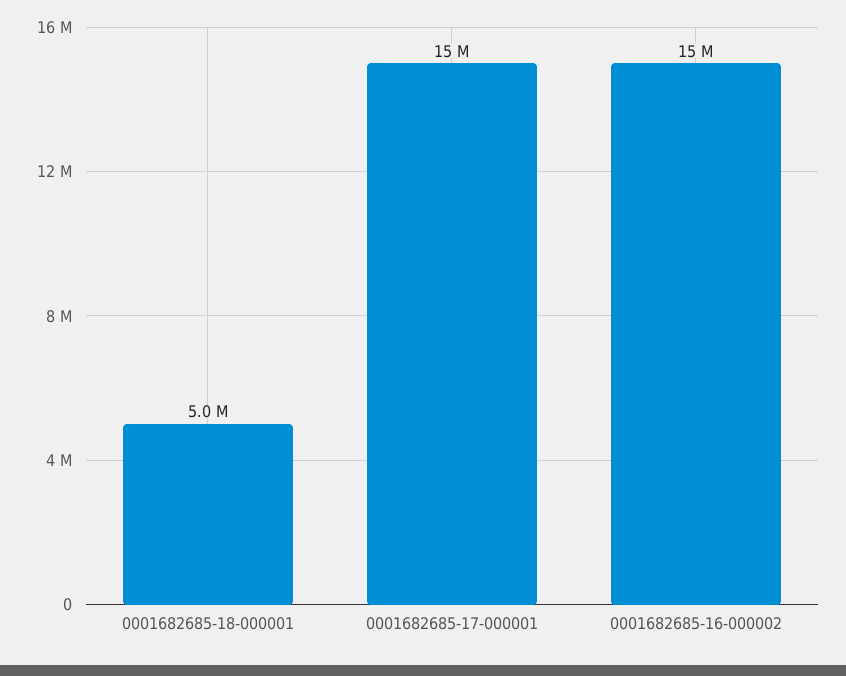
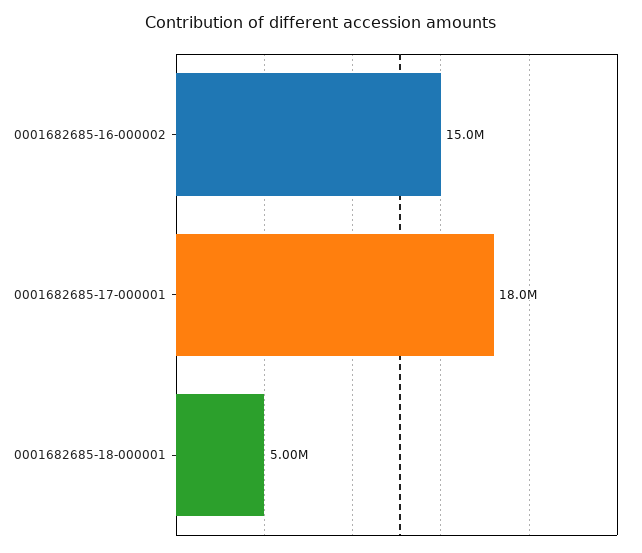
0001682685-17-000001: 15000000 -> 18000000

